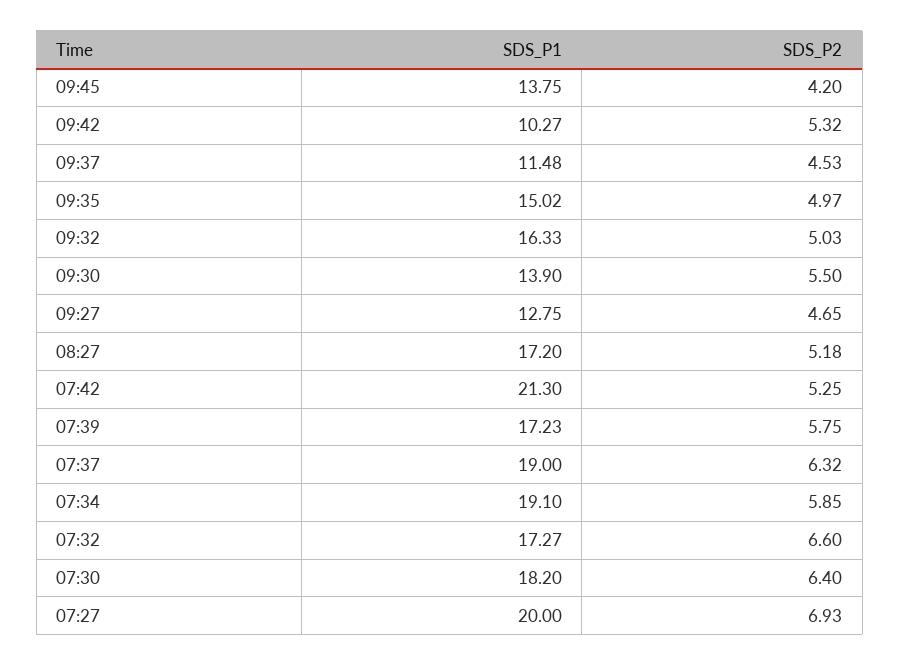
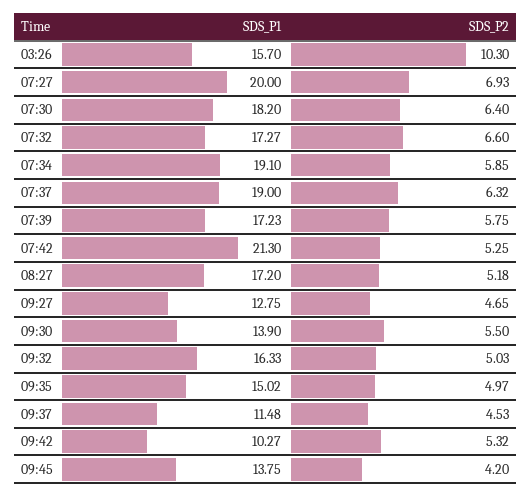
SDS_P1, 03:26: none -> 15.7
SDS_P2, 03:26: none -> 10.3

